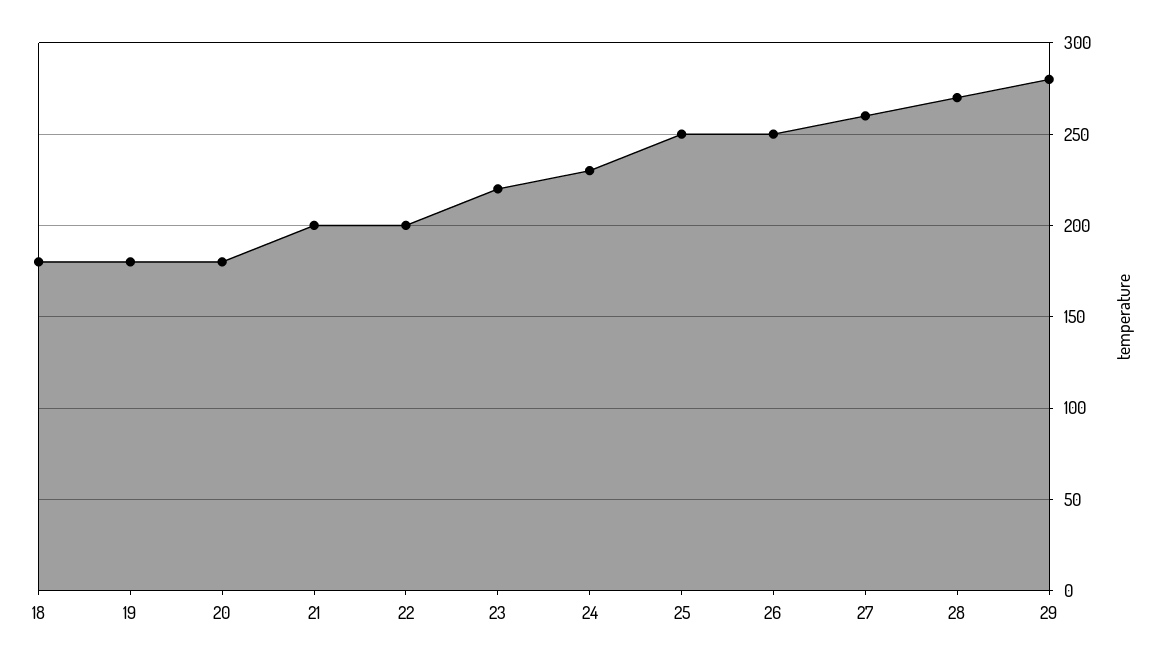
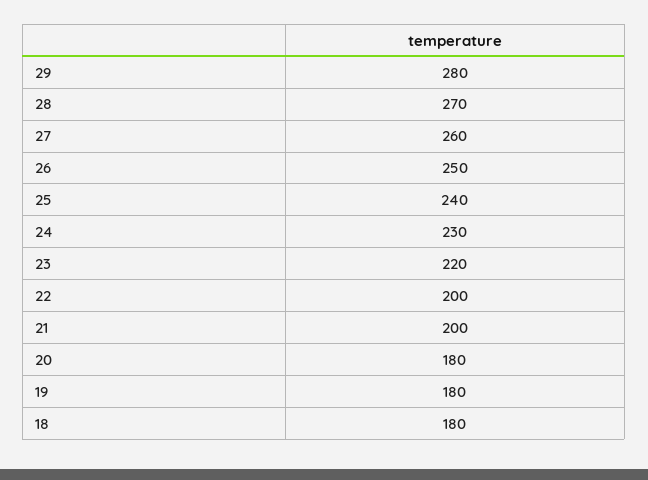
25: 250 -> 240

